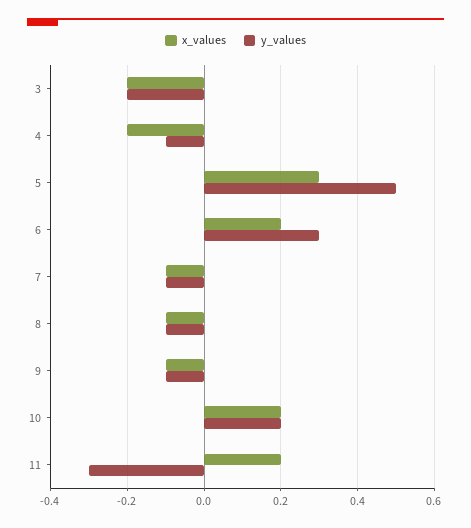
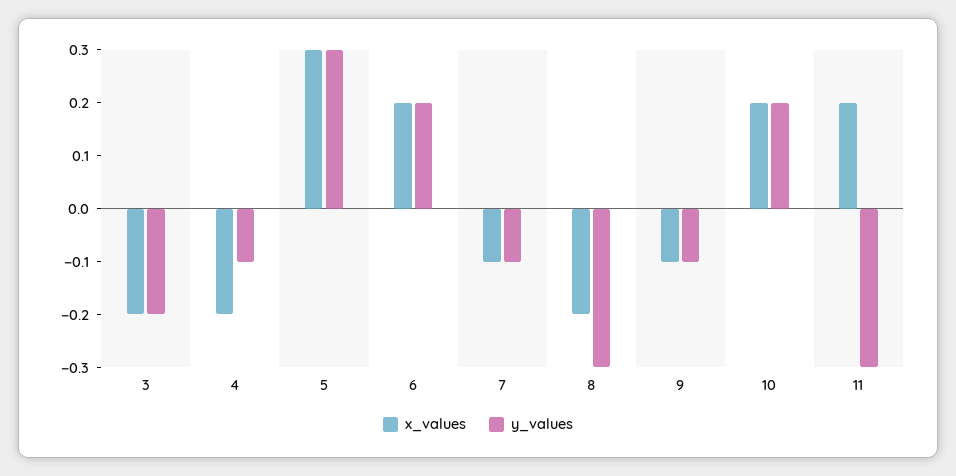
y_values, 5: 0.5 -> 0.3
y_values, 6: 0.3 -> 0.2
x_values, 8: -0.1 -> -0.2
y_values, 8: -0.1 -> -0.3

